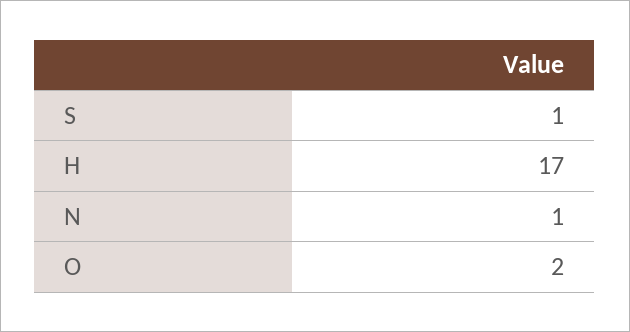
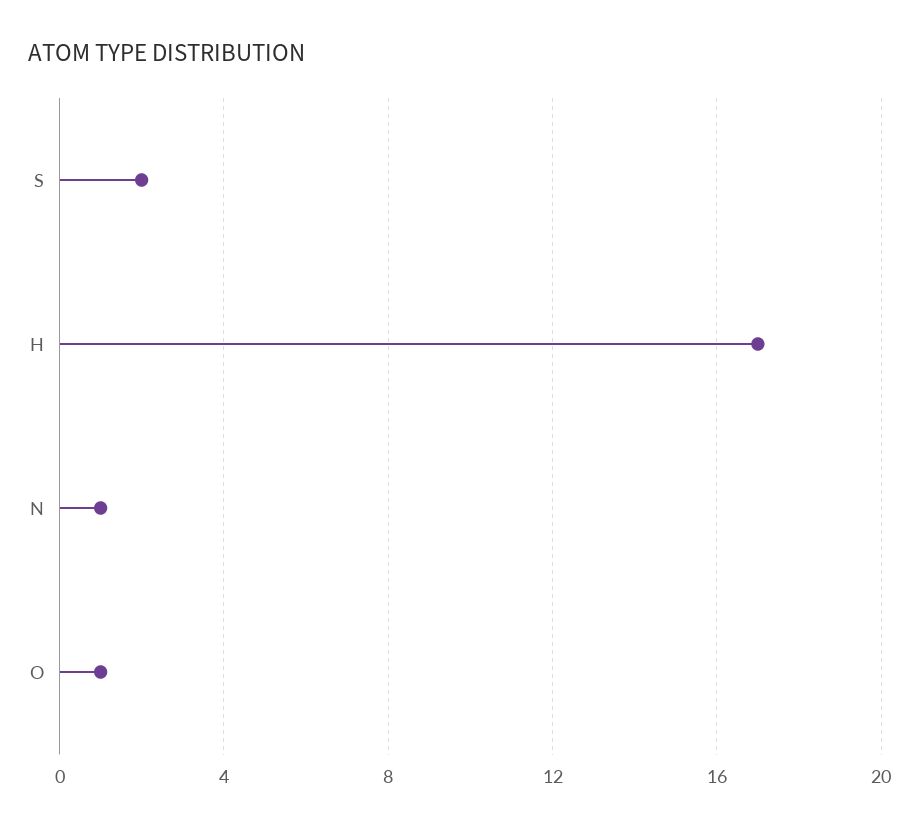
S: 1 -> 2
O: 2 -> 1

